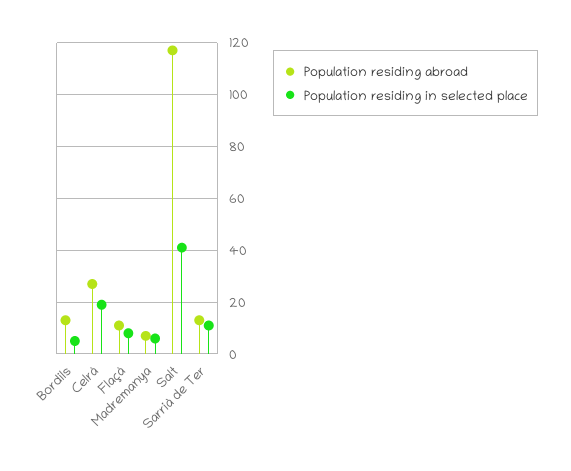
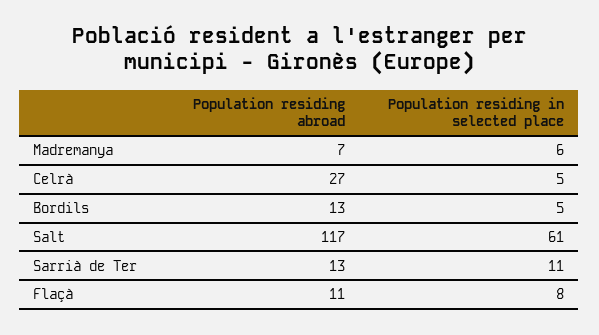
Population residing in selected place, Celrà: 20 -> 5
Population residing in selected place, Salt: 40 -> 61

